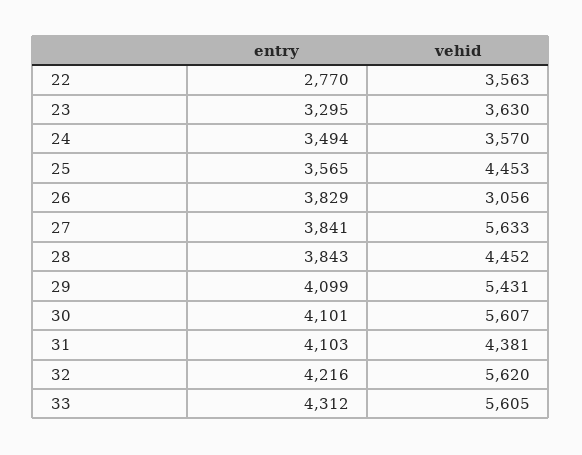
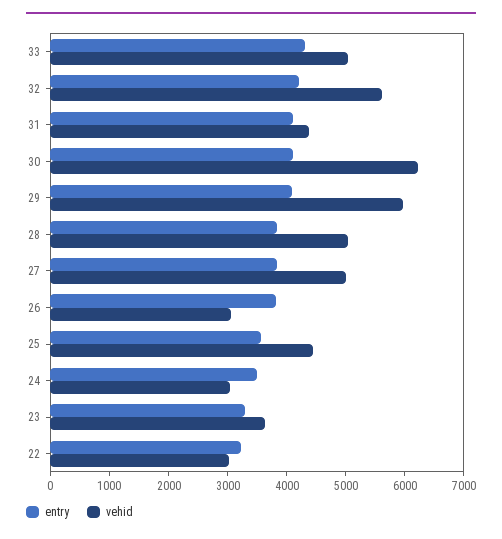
entry, 22: 2770 -> 3200
vehid, 22: 3563 -> 3000
vehid, 24: 3570 -> 3000
vehid, 27: 5633 -> 5000
vehid, 28: 4452 -> 5000
vehid, 29: 5431 -> 6000
vehid, 30: 5607 -> 6200
vehid, 33: 5605 -> 5000

